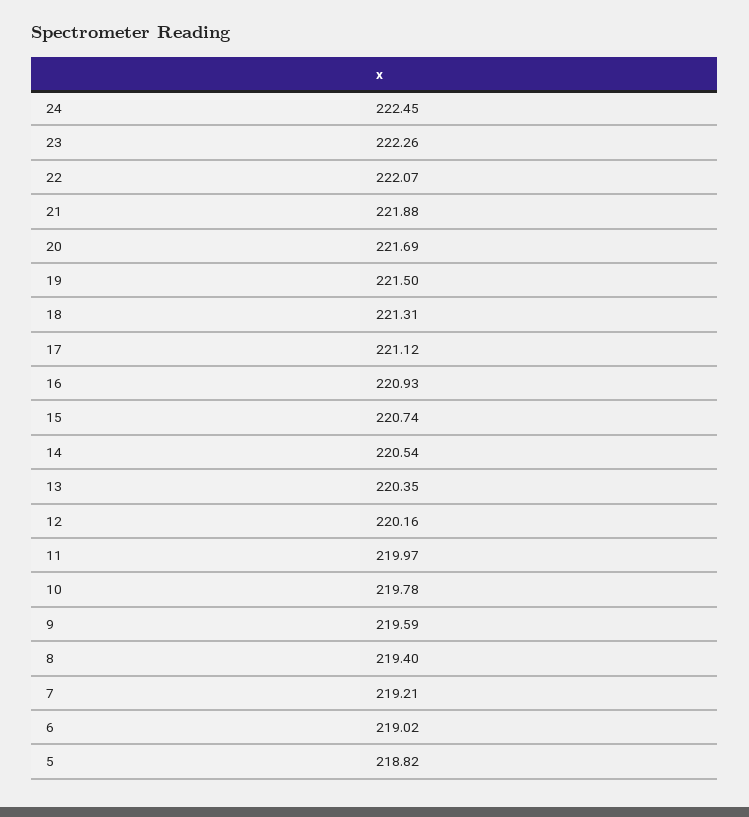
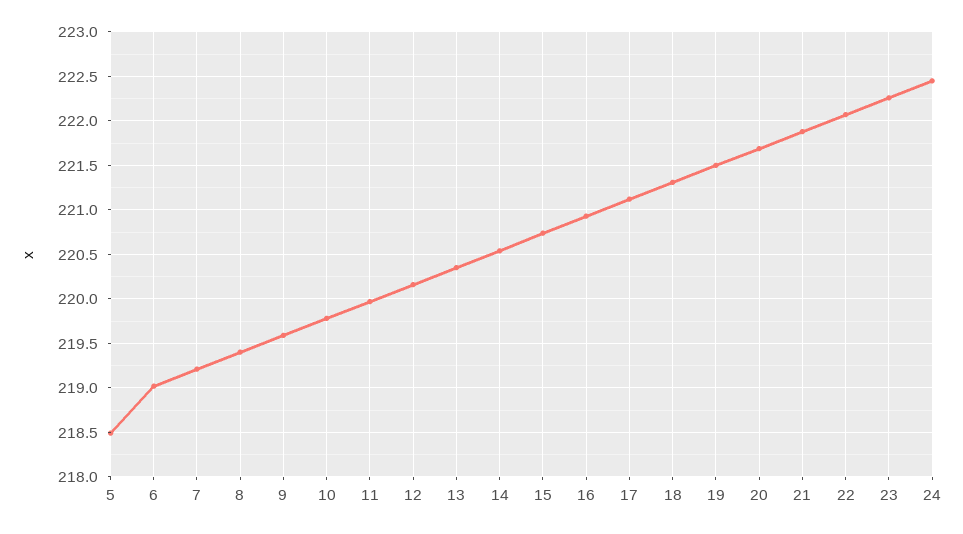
5: 218.82 -> 218.5

